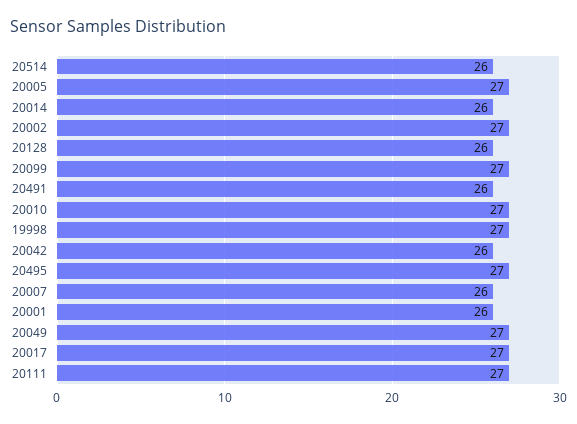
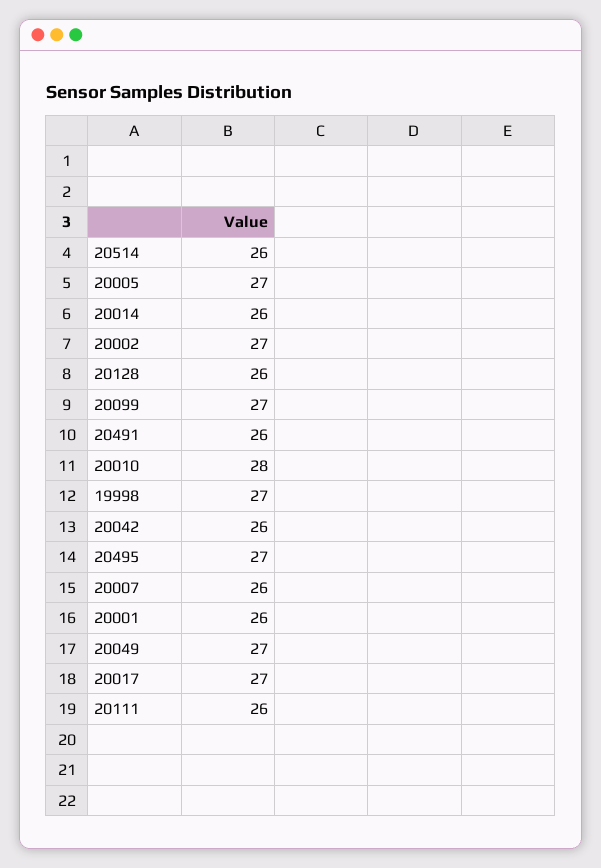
20010: 27 -> 28
20111: 27 -> 26

